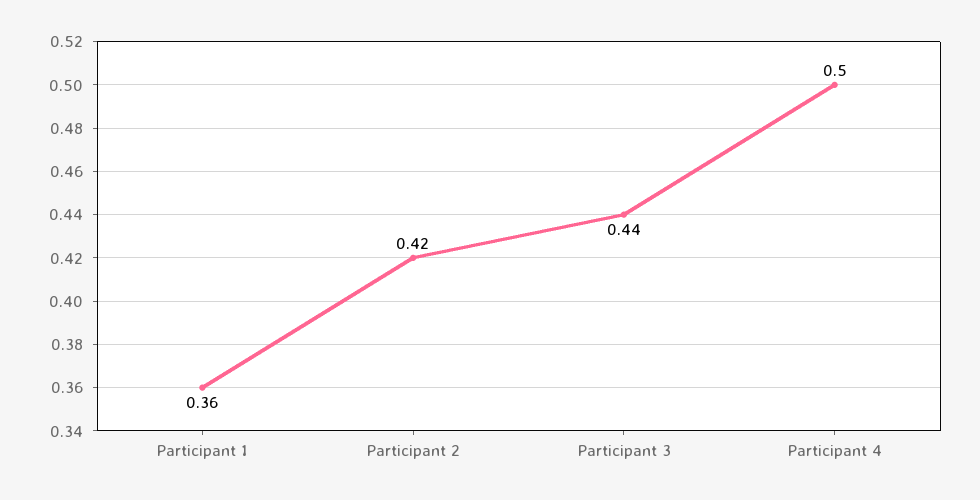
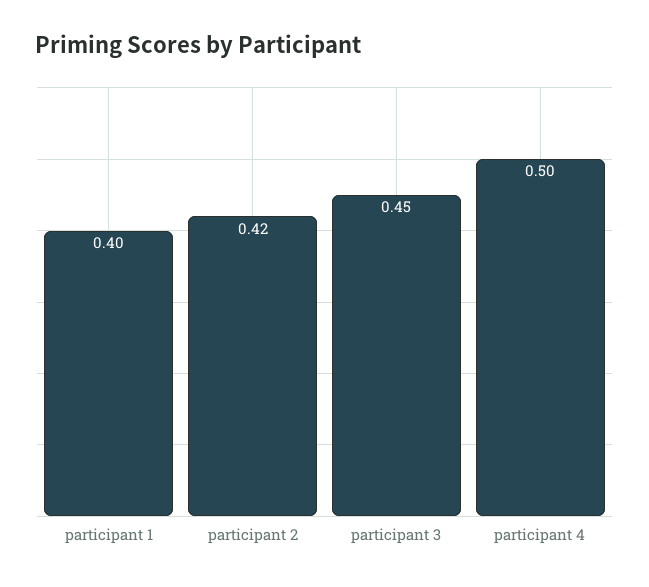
Participant 1: 0.36 -> 0.4
Participant 3: 0.44 -> 0.45

